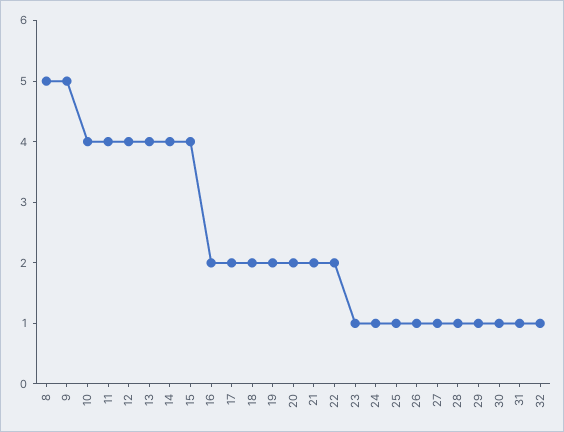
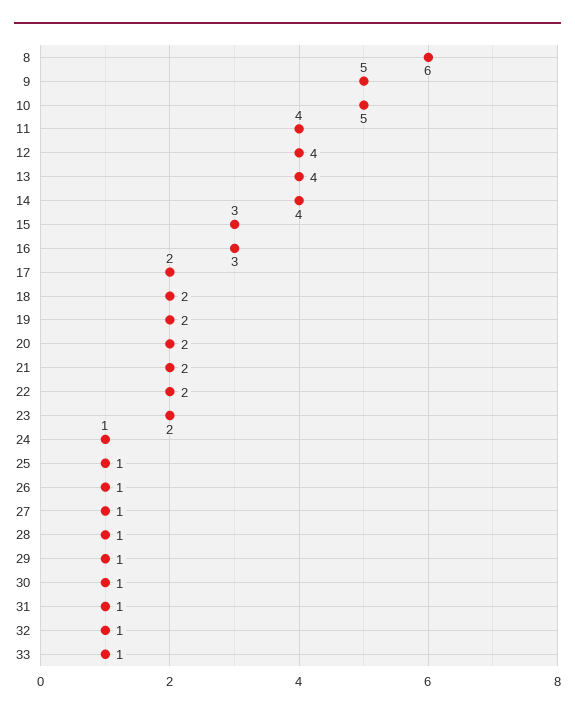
8: 5 -> 6
10: 4 -> 5
15: 4 -> 3
16: 2 -> 3
23: 1 -> 2
33: none -> 1

